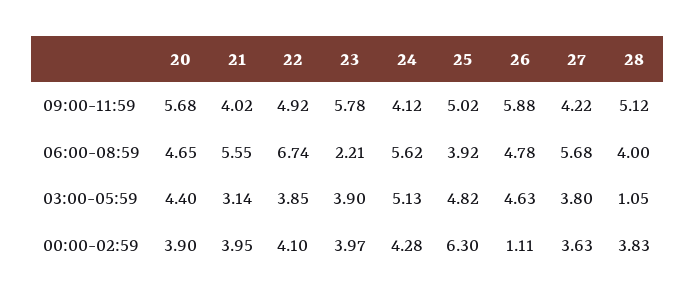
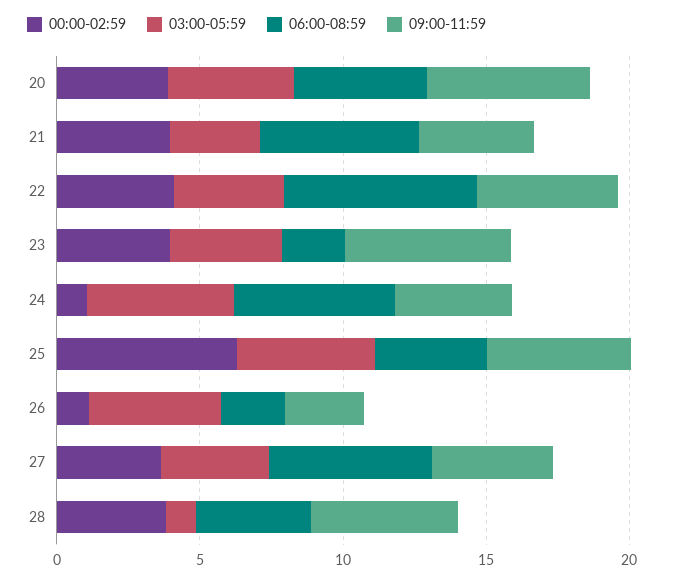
09:00-11:59, 26: 5.88 -> 3
06:00-08:59, 26: 4.78 -> 2
00:00-02:59, 24: 4.28 -> 1

